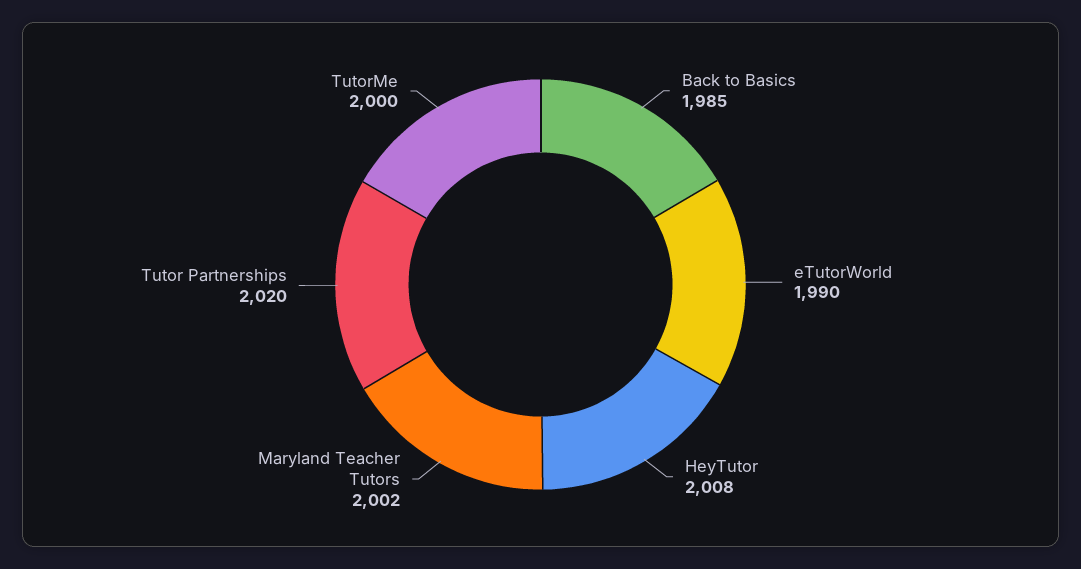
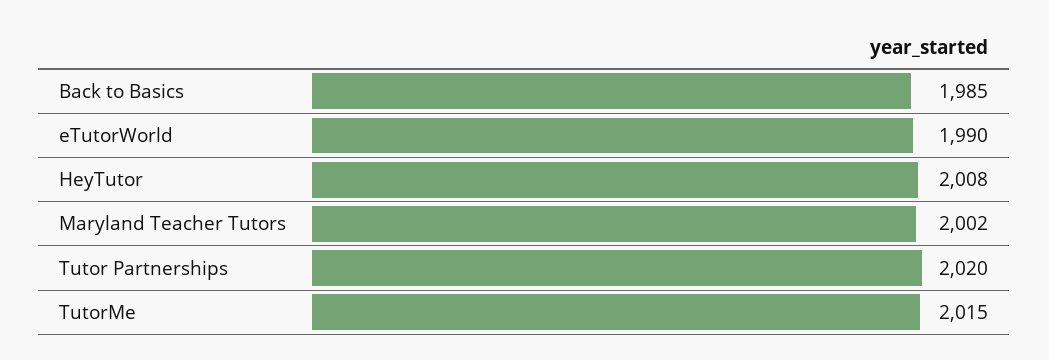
TutorMe: 2000 -> 2015

